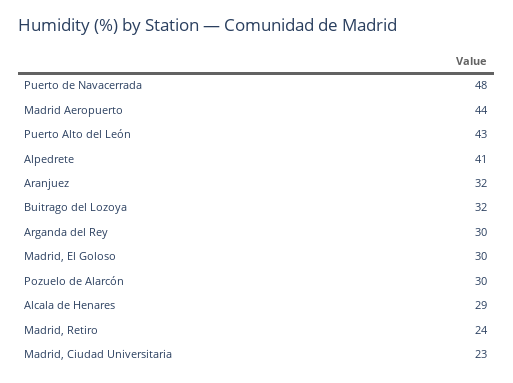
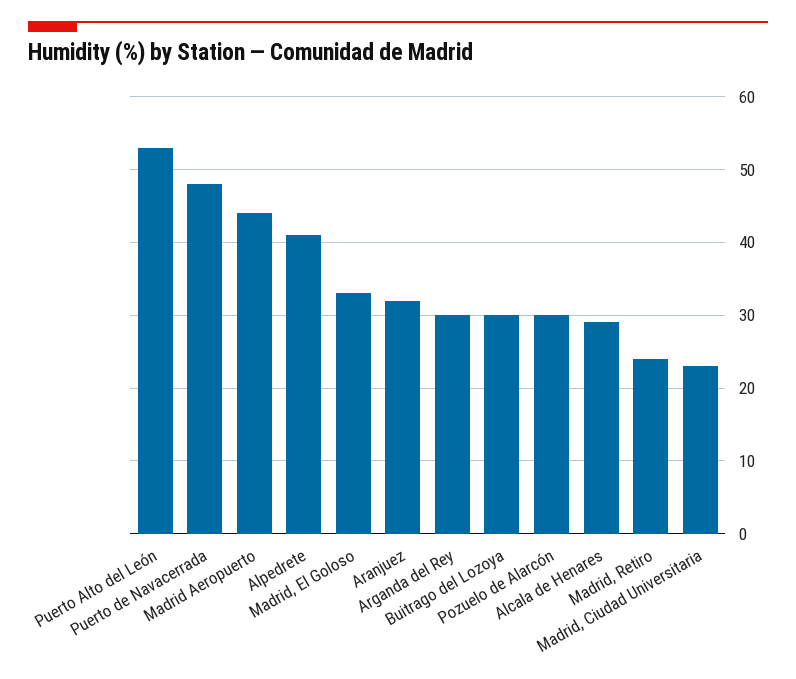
Puerto Alto del León: 43 -> 53
Buitrago del Lozoya: 32 -> 30
Madrid, El Goloso: 30 -> 33

